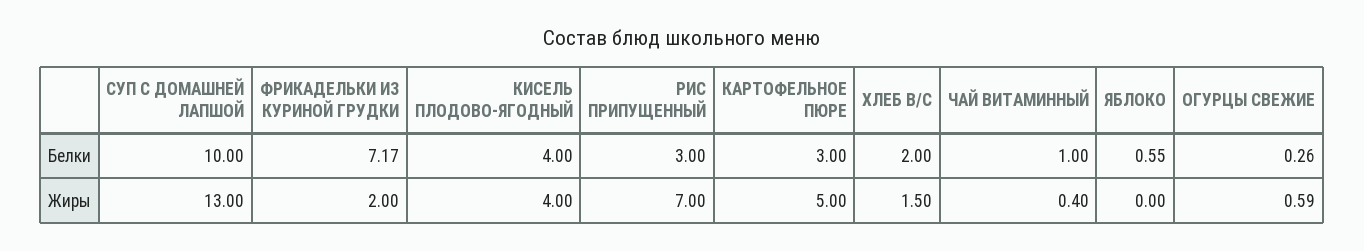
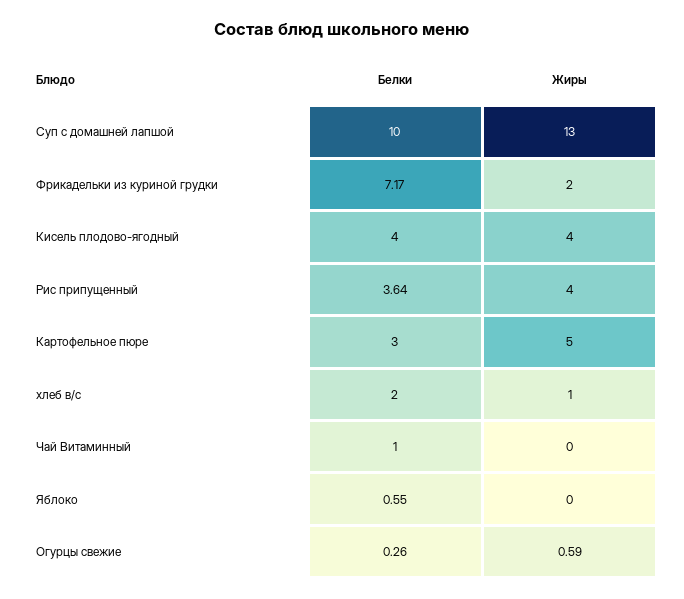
РИС ПРИПУЩЕННЫЙ, Белки: 3 -> 3.64
РИС ПРИПУЩЕННЫЙ, Жиры: 7 -> 4
ХЛЕБ В/С, Жиры: 1.5 -> 1
ЧАЙ ВИТАМИННЫЙ, Жиры: 0.4 -> 0

